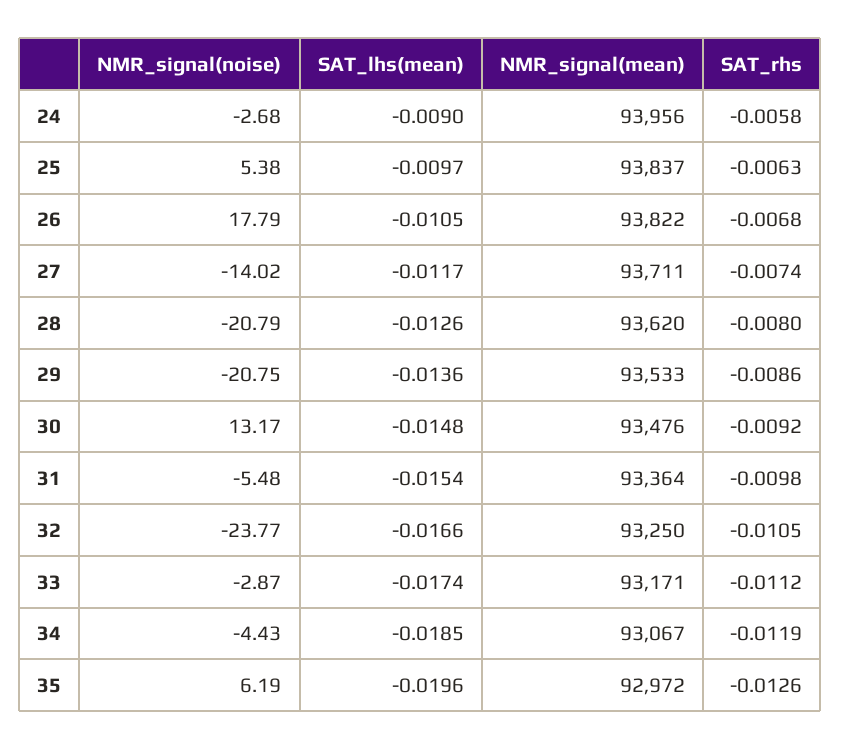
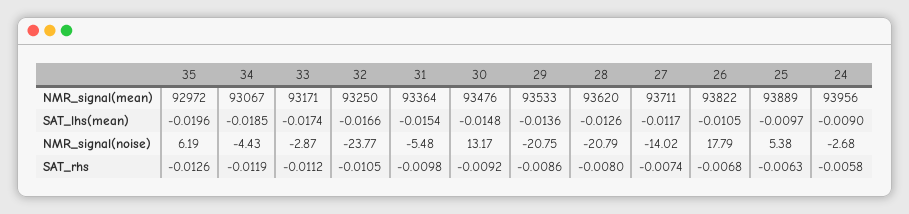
NMR_signal(mean), 25: 93837 -> 93889

